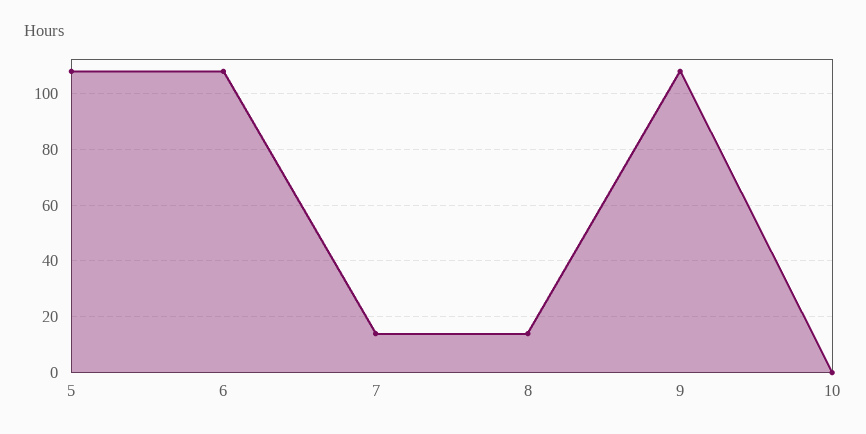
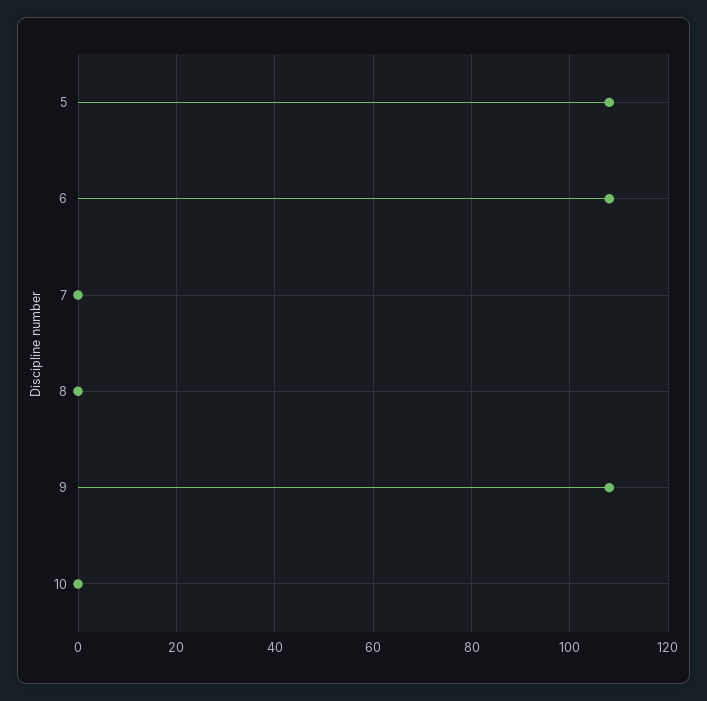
7: 15 -> 0
8: 15 -> 0

